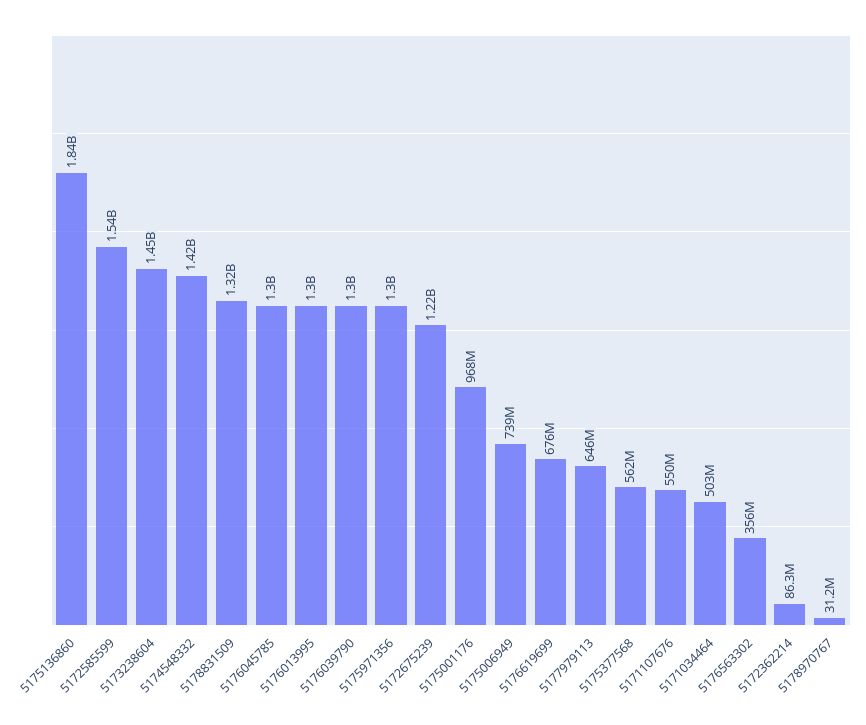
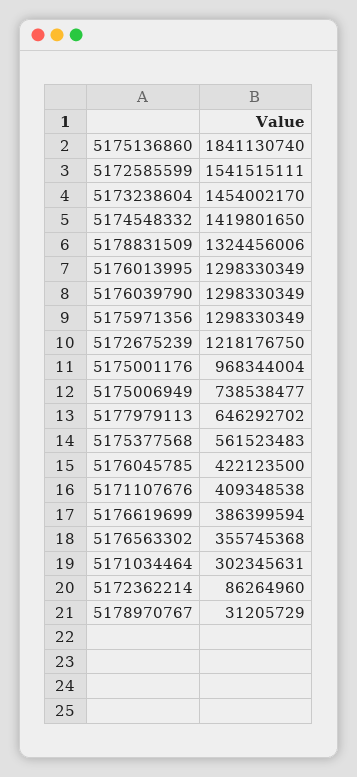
5176045785: 1300000000 -> 422123500
5176619699: 676000000 -> 386399594
5171107676: 550000000 -> 409348538
5171034464: 503000000 -> 302345631

